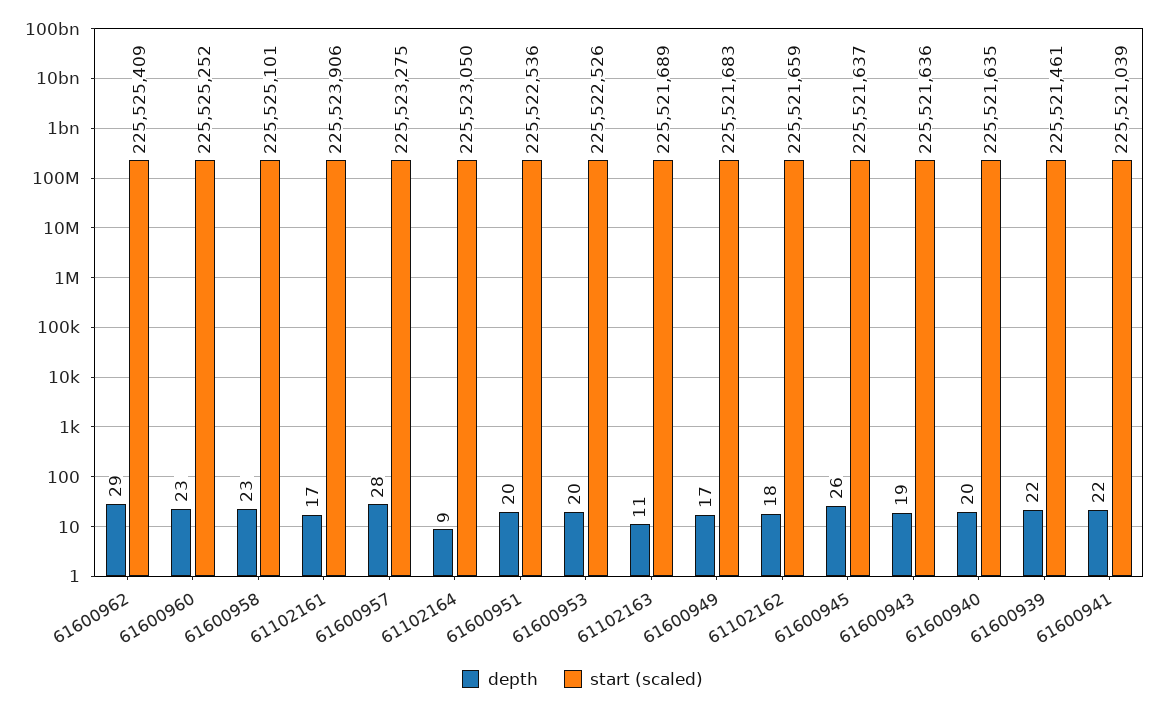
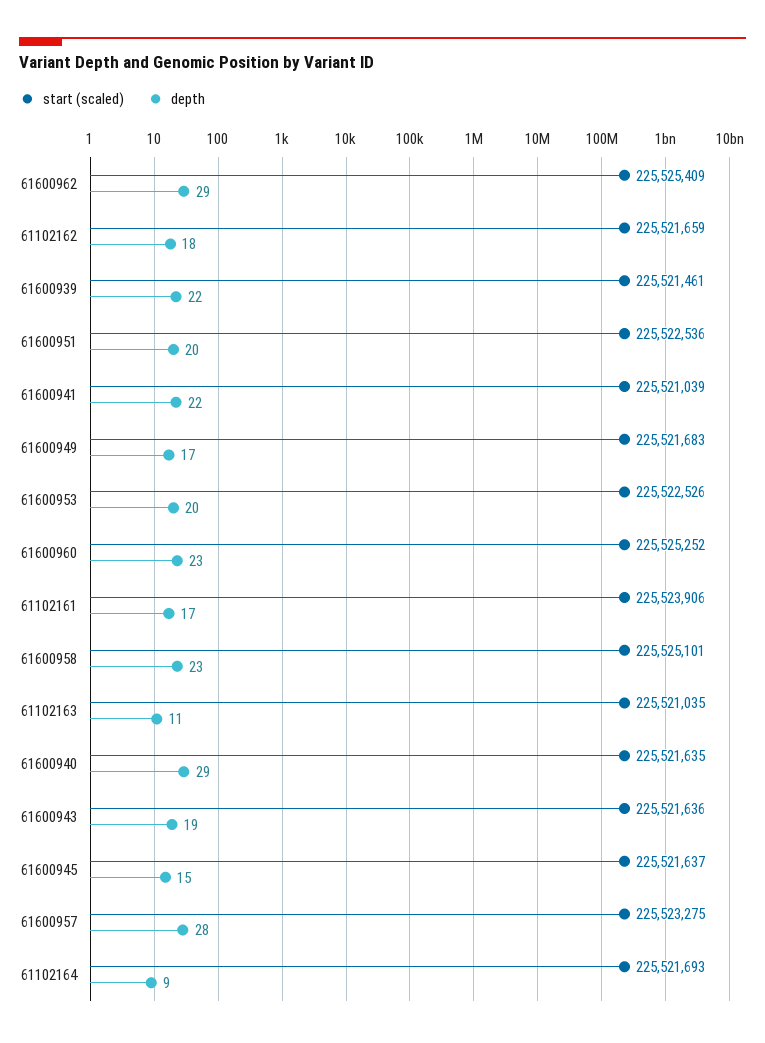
start (scaled), 61102164: 225523050 -> 225521693
start (scaled), 61102163: 225521689 -> 225521035
depth, 61600945: 26 -> 15
depth, 61600940: 20 -> 29

